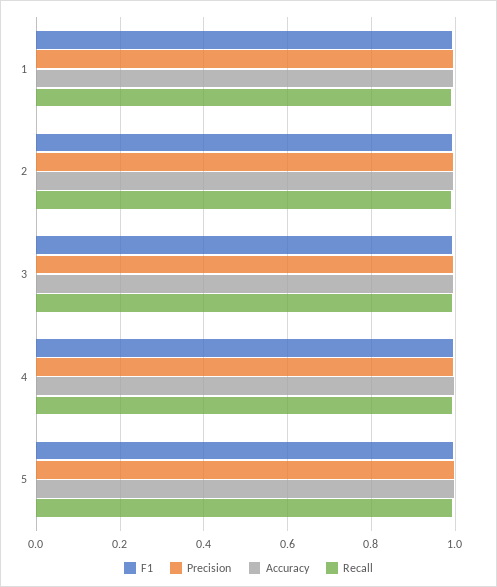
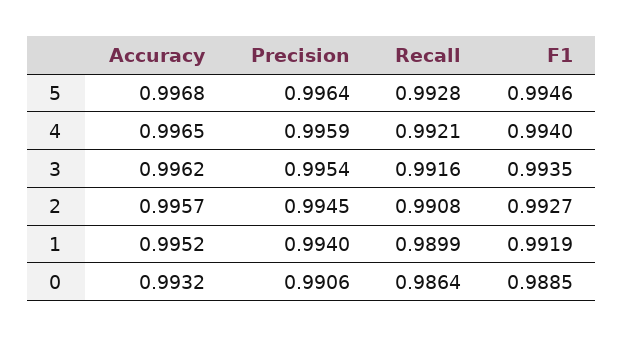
Accuracy, 0: none -> 0.9932
Precision, 0: none -> 0.9906
Recall, 0: none -> 0.9864
F1, 0: none -> 0.9885

